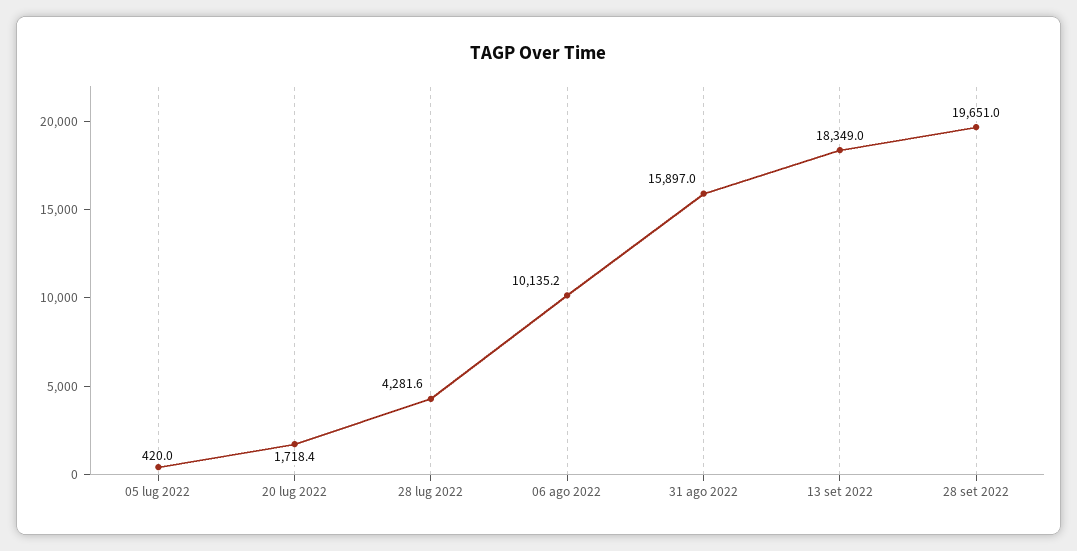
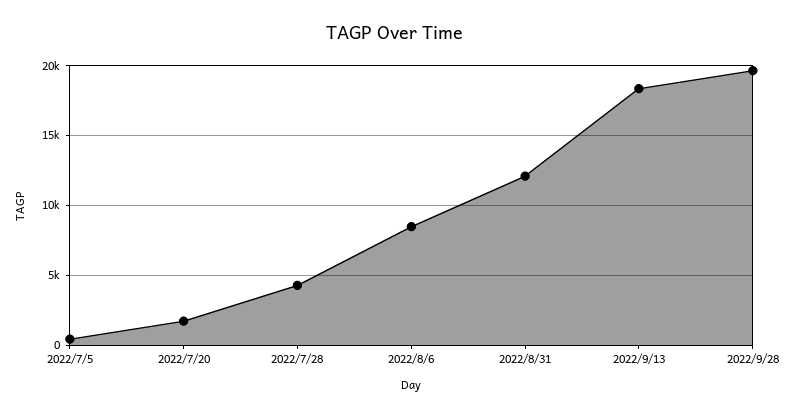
06 ago 2022: 10135.2 -> 8500
31 ago 2022: 15897 -> 12000

